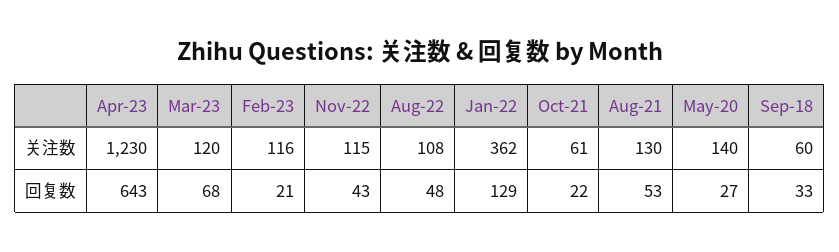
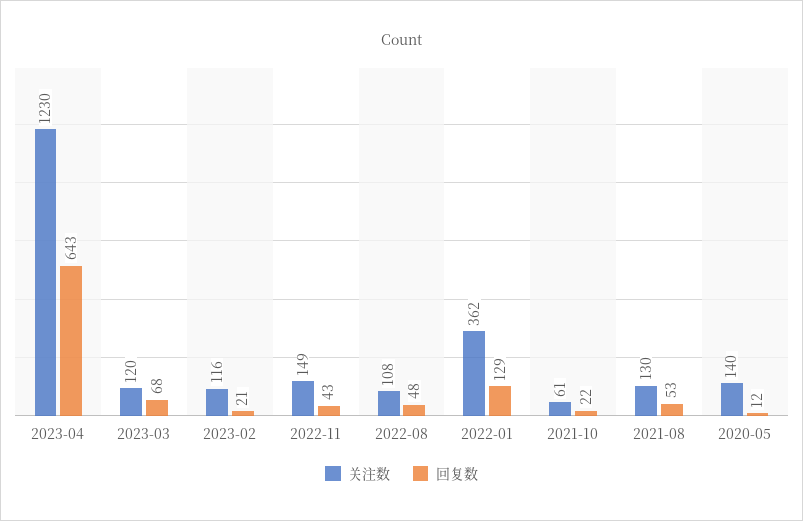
关注数, Nov-22: 115 -> 149
关注数, Sep-18: 60 -> none
回复数, May-20: 27 -> 12
回复数, Sep-18: 33 -> none

